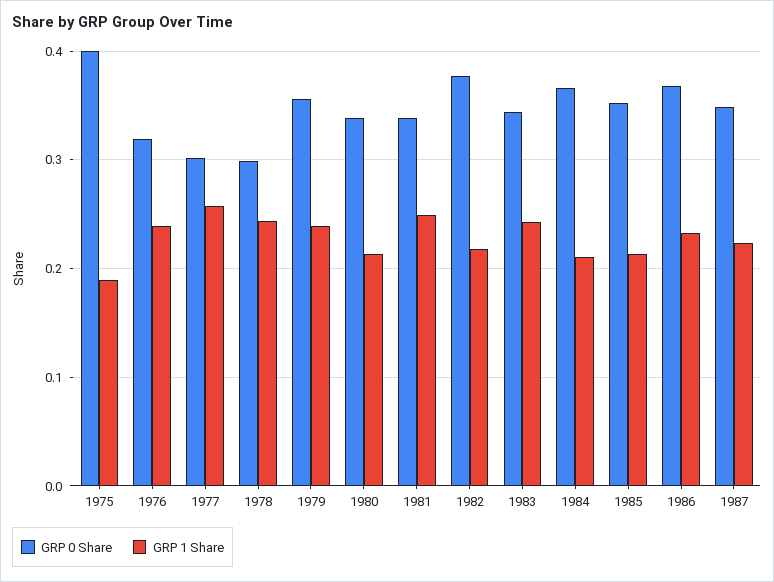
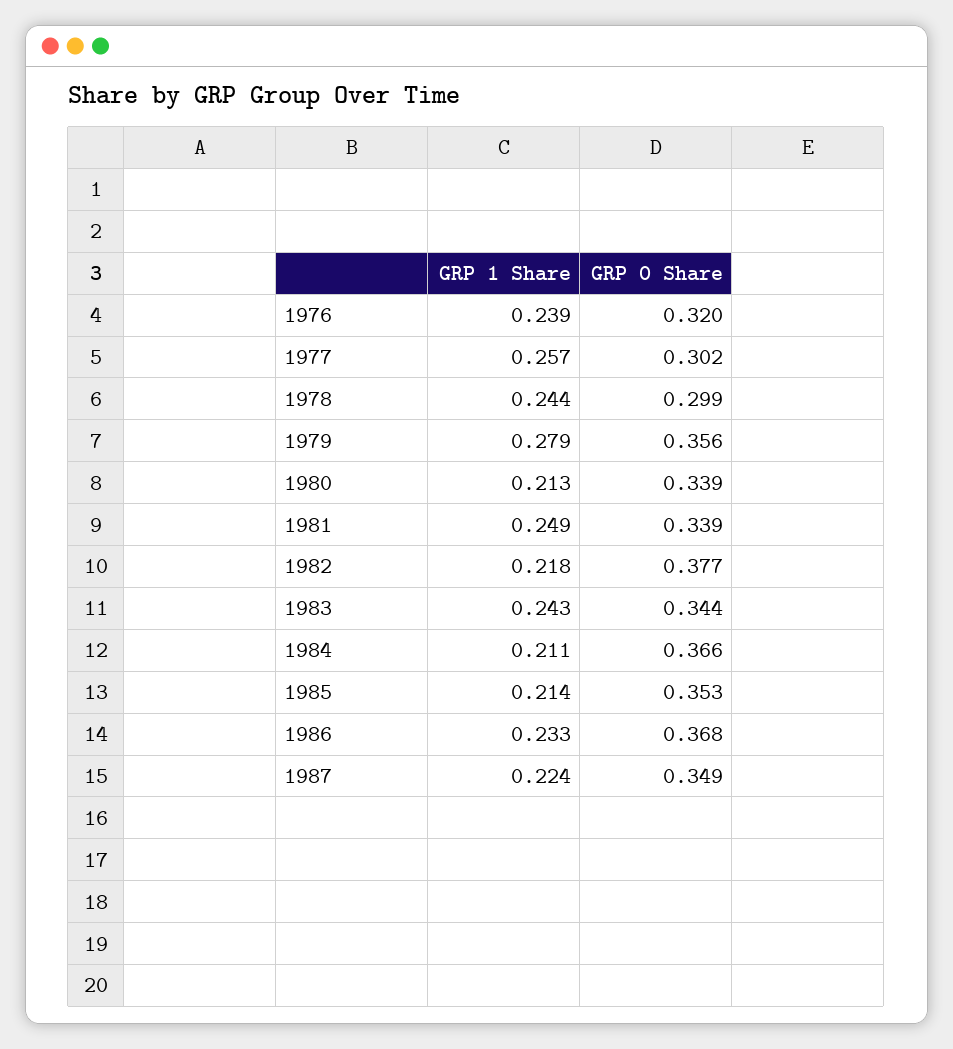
GRP 0 Share, 1975: 0.4 -> none
GRP 1 Share, 1975: 0.19 -> none
GRP 1 Share, 1979: 0.24 -> 0.279

